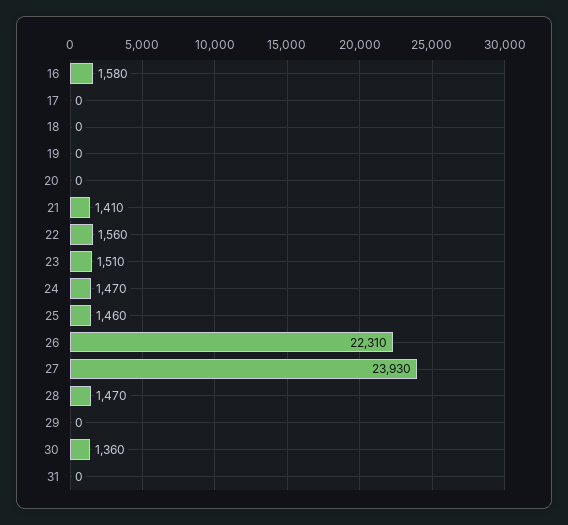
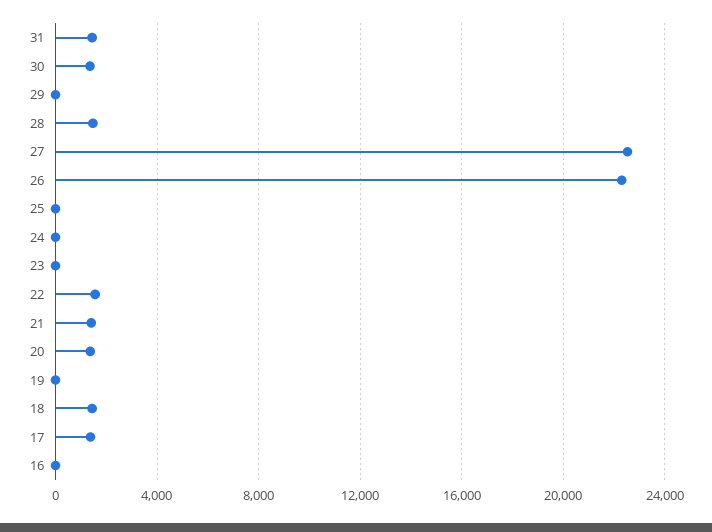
16: 1580 -> 0
17: 0 -> 1500
18: 0 -> 1500
20: 0 -> 1500
23: 1510 -> 0
24: 1470 -> 0
25: 1460 -> 0
27: 23930 -> 22500
31: 0 -> 1500

